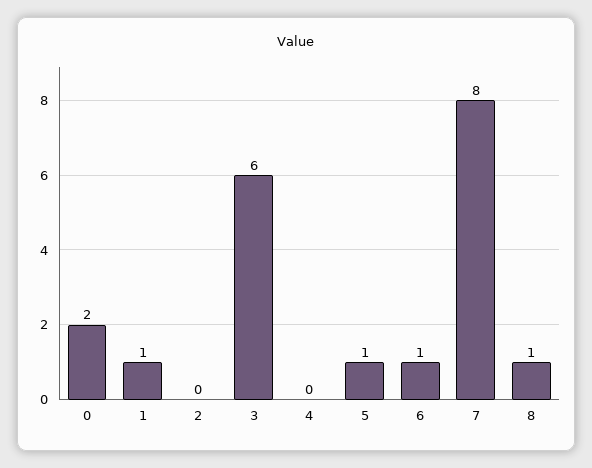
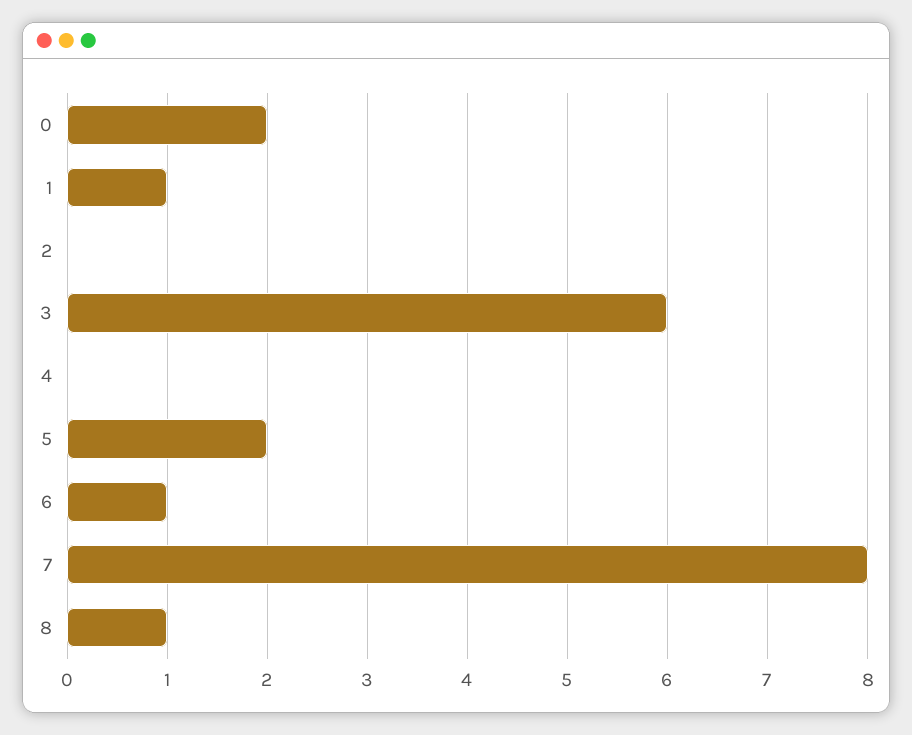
5: 1 -> 2

